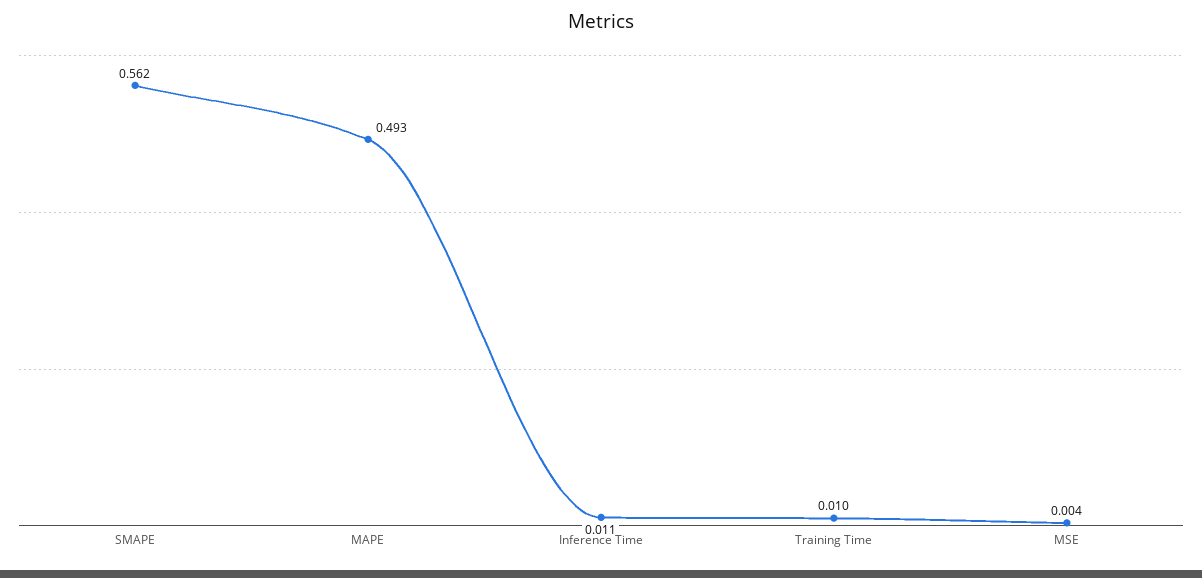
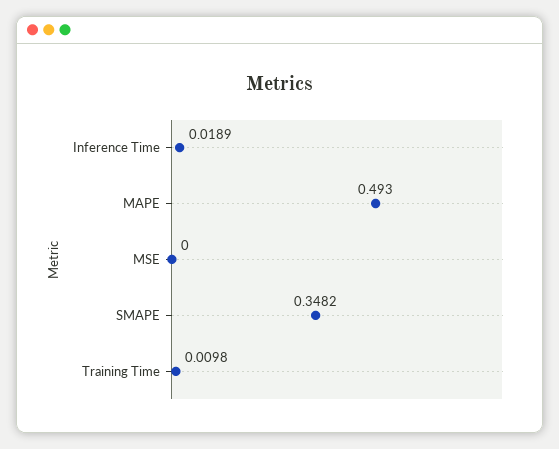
SMAPE: 0.562 -> 0.3482
Inference Time: 0.011 -> 0.0189
MSE: 0.004 -> 0

